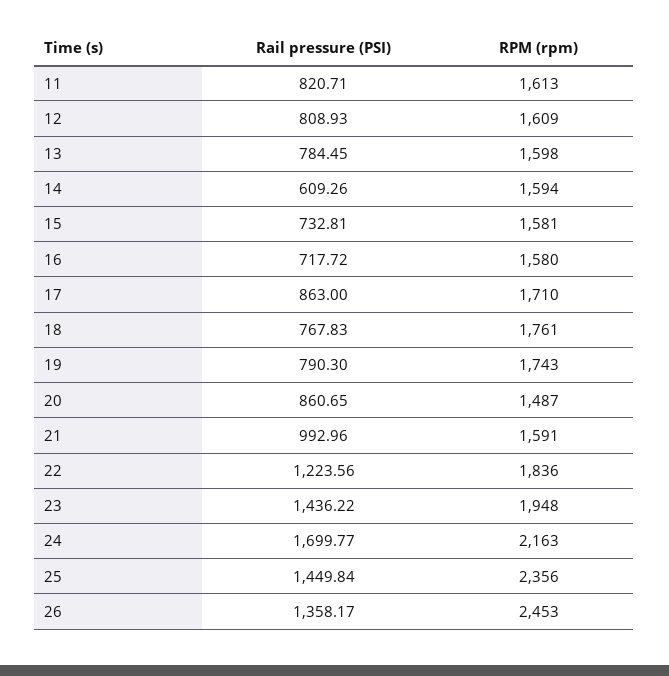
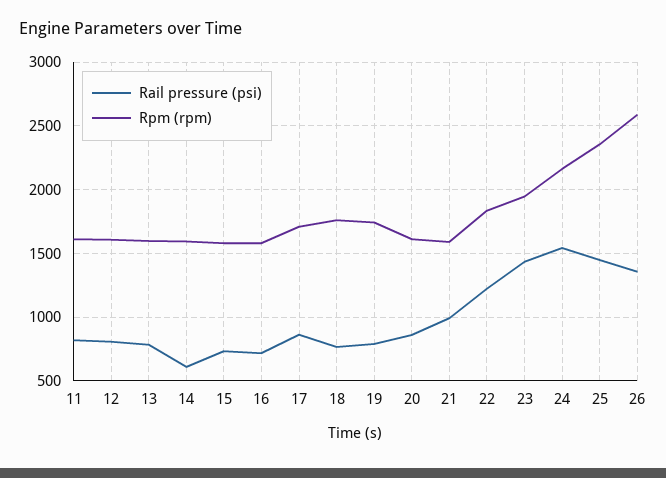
RPM (rpm), 20: 1487 -> 1600
Rail pressure (PSI), 24: 1699.77 -> 1550
RPM (rpm), 26: 2453 -> 2600

